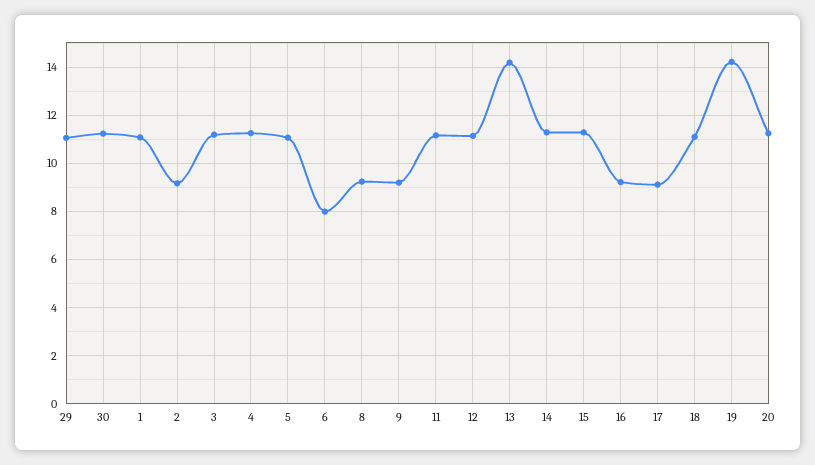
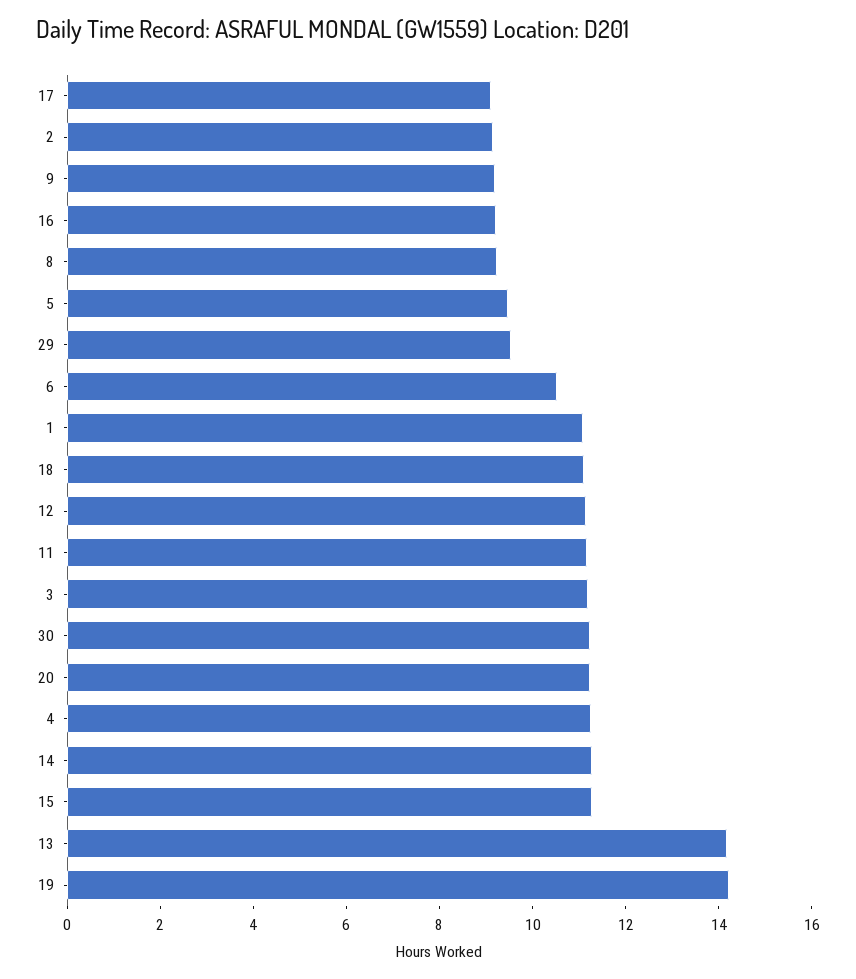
29: 11 -> 9.5
5: 11 -> 9.5
6: 8 -> 10.5

